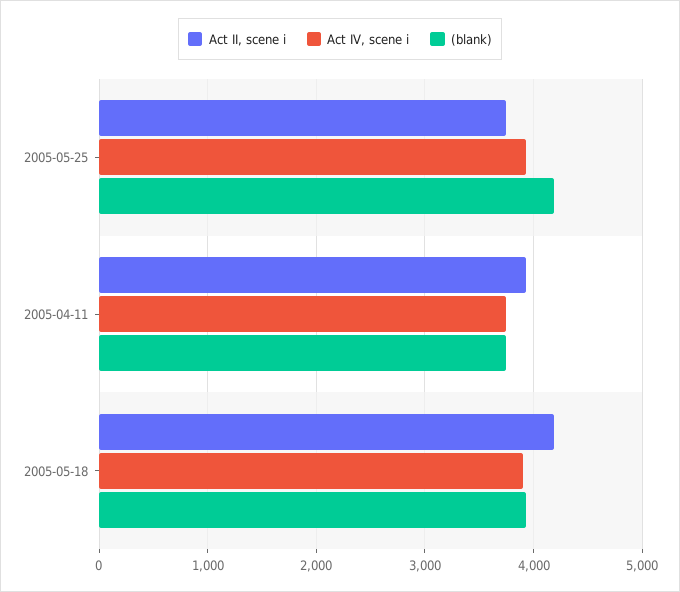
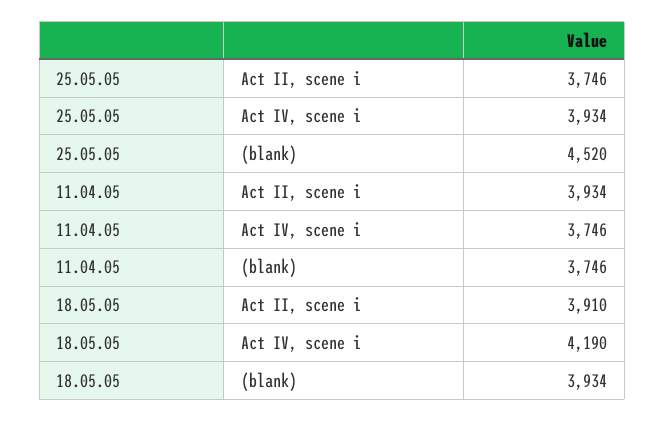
(blank), 2005-05-25: 4200 -> 4520
Act II, scene i, 2005-05-18: 4200 -> 3910
Act IV, scene i, 2005-05-18: 3900 -> 4190

